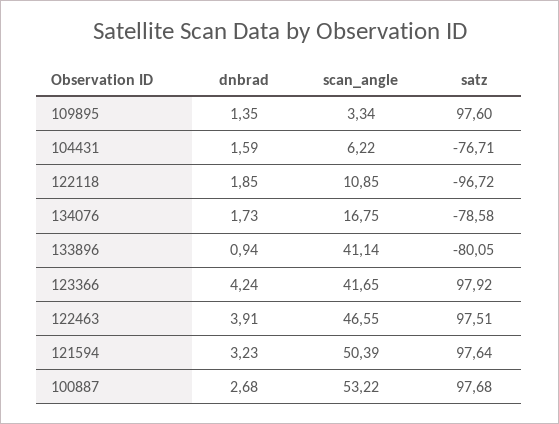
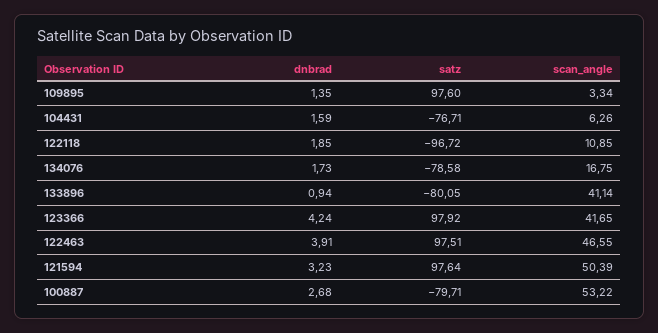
scan_angle, 104431: 6.22 -> 6.26
satz, 100887: 97.68 -> -79.71

